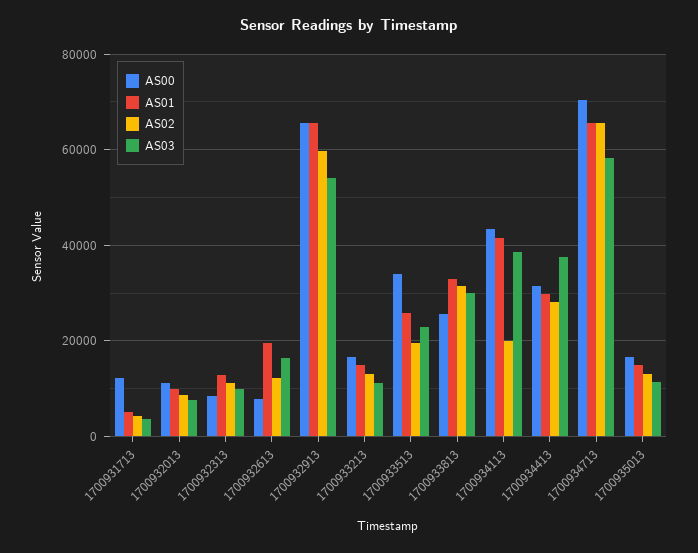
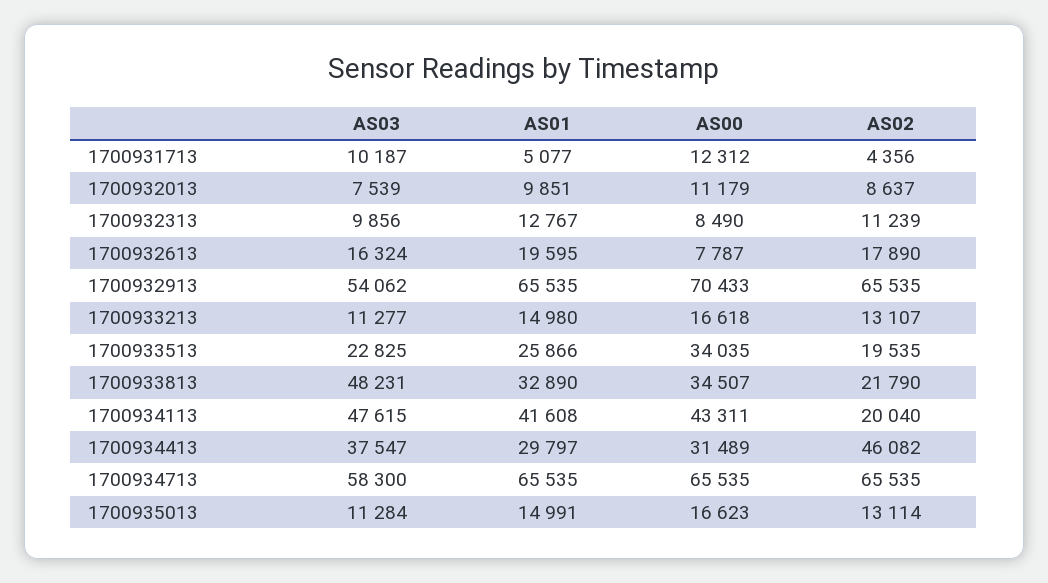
AS03, 1700931713: 4000 -> 10187
AS02, 1700932613: 12000 -> 17890
AS00, 1700932913: 66000 -> 70433
AS02, 1700932913: 60000 -> 65535
AS00, 1700933813: 26000 -> 34507
AS02, 1700933813: 32000 -> 21790
AS03, 1700933813: 30000 -> 48231
AS03, 1700934113: 38000 -> 47615
AS02, 1700934413: 28000 -> 46082
AS00, 1700934713: 70000 -> 65535

